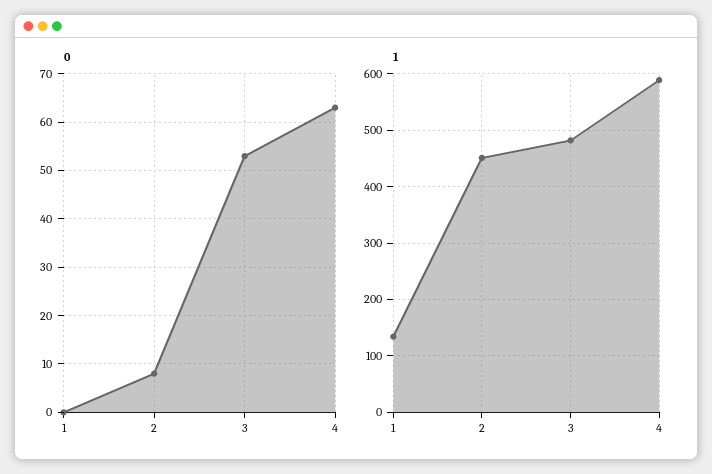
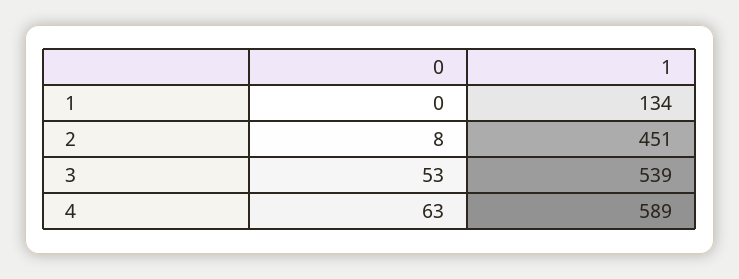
1, 3: 480 -> 539

